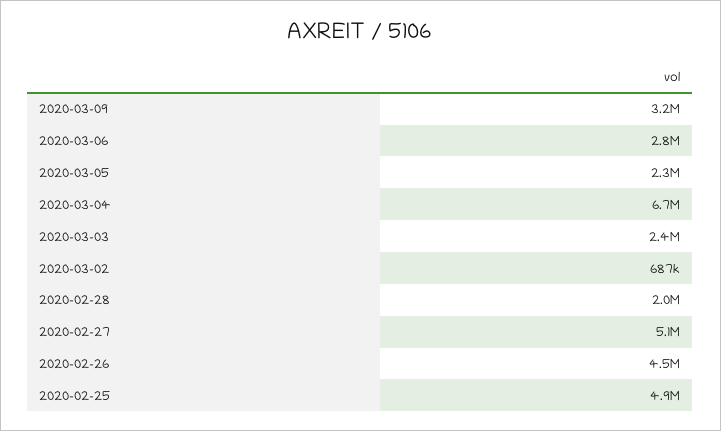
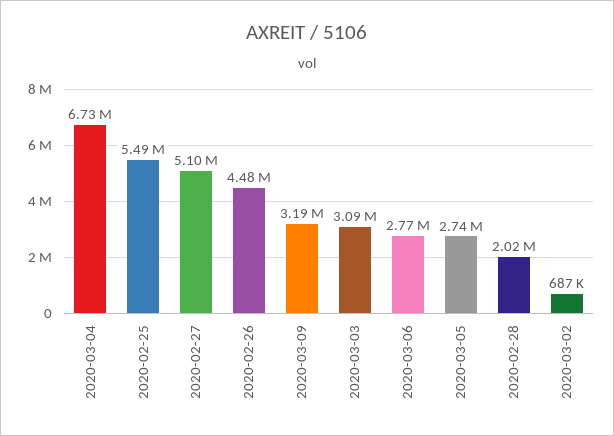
2020-03-05: 2300000 -> 2740000
2020-03-03: 2400000 -> 3090000
2020-02-25: 4900000 -> 5490000

